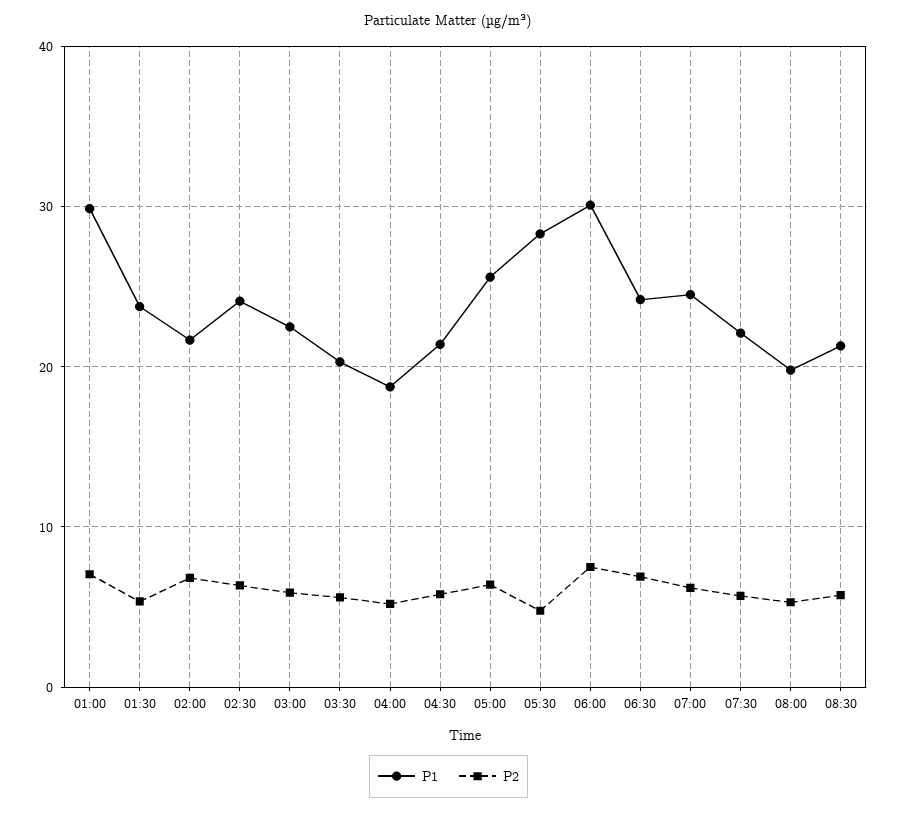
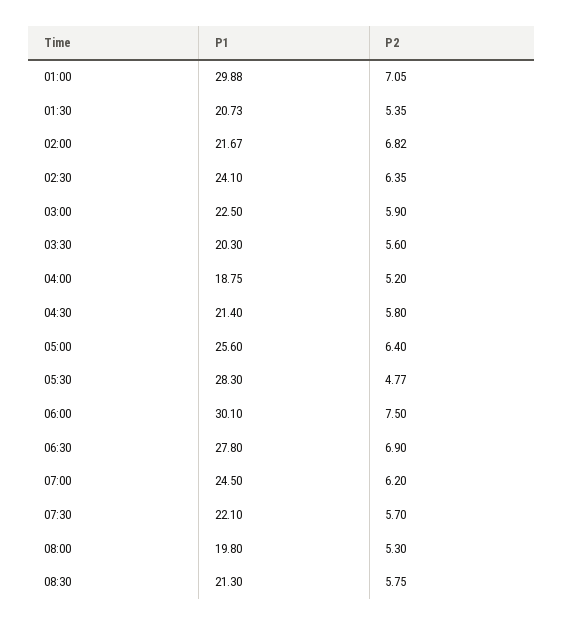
P1, 01:30: 24 -> 20.73
P1, 06:30: 24 -> 27.8

